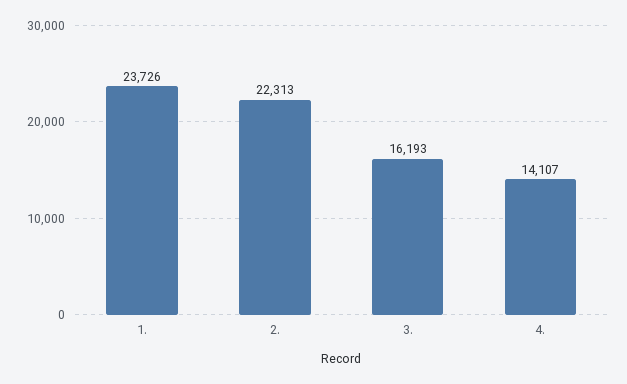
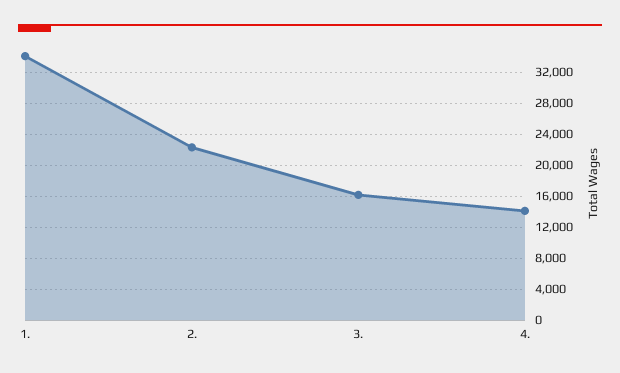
1.: 23726 -> 34000

